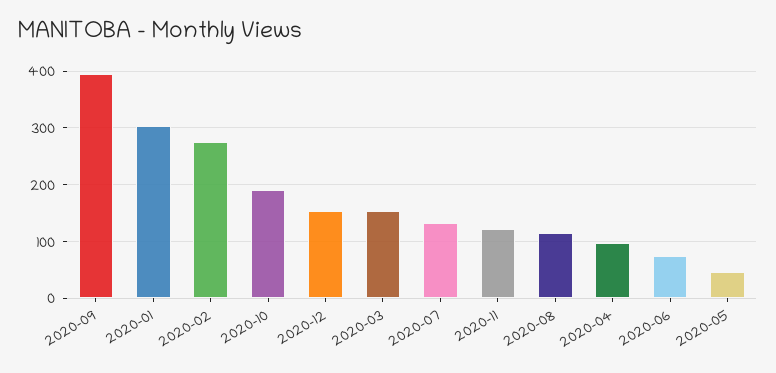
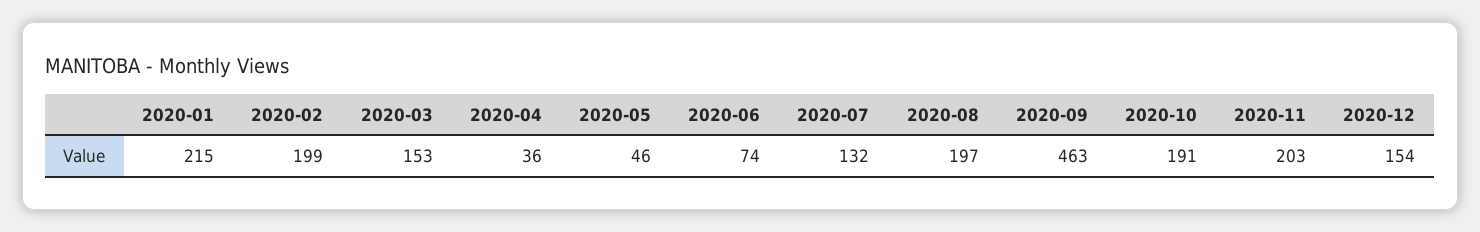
2020-09: 400 -> 463
2020-01: 300 -> 215
2020-02: 280 -> 199
2020-11: 120 -> 203
2020-08: 120 -> 197
2020-04: 100 -> 36

